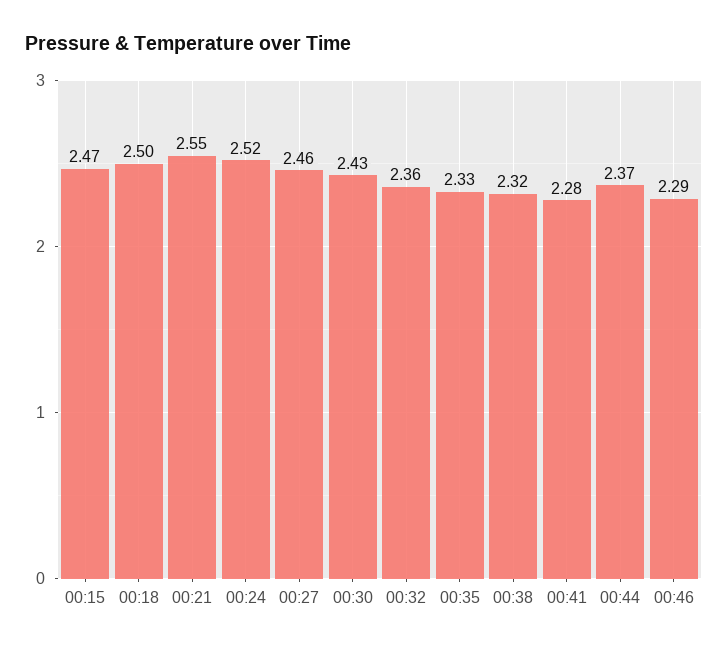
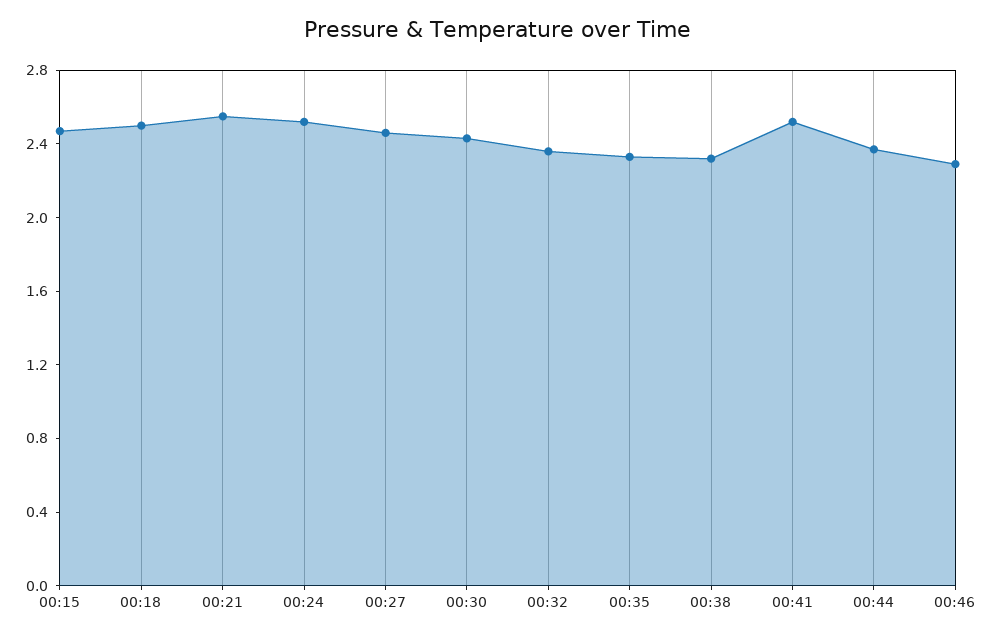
00:41: 2.28 -> 2.5

